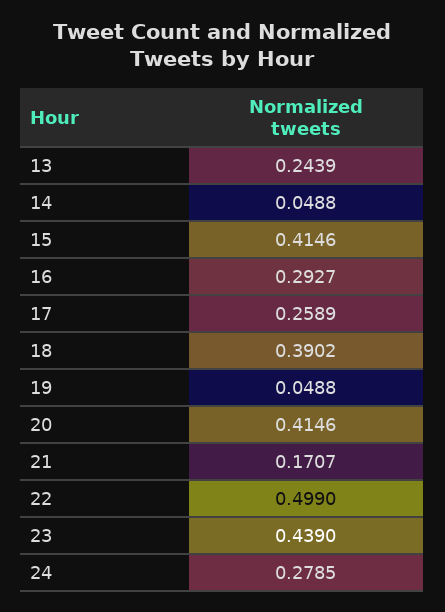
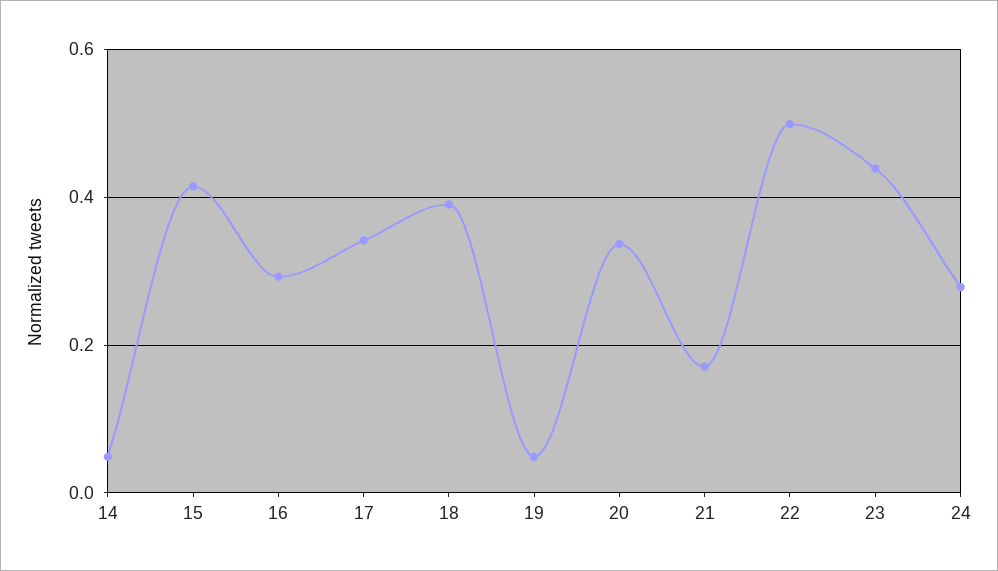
13: 0.2439 -> none
17: 0.2589 -> 0.34
20: 0.4146 -> 0.34

